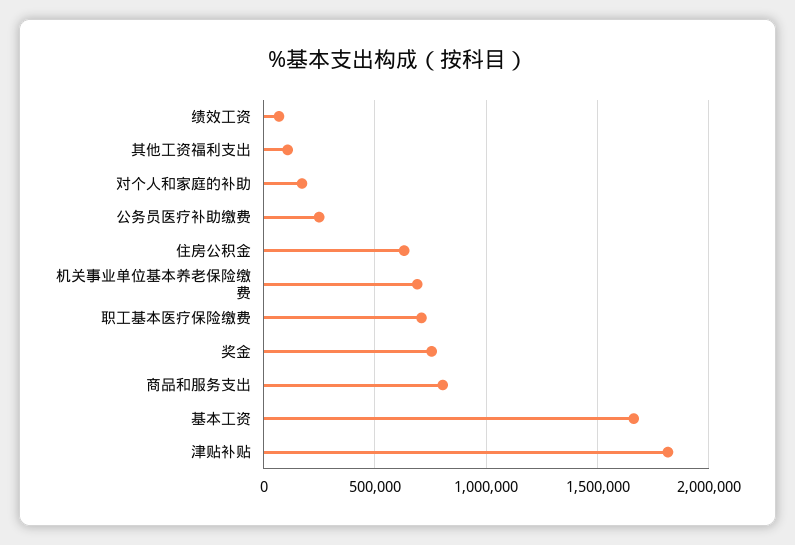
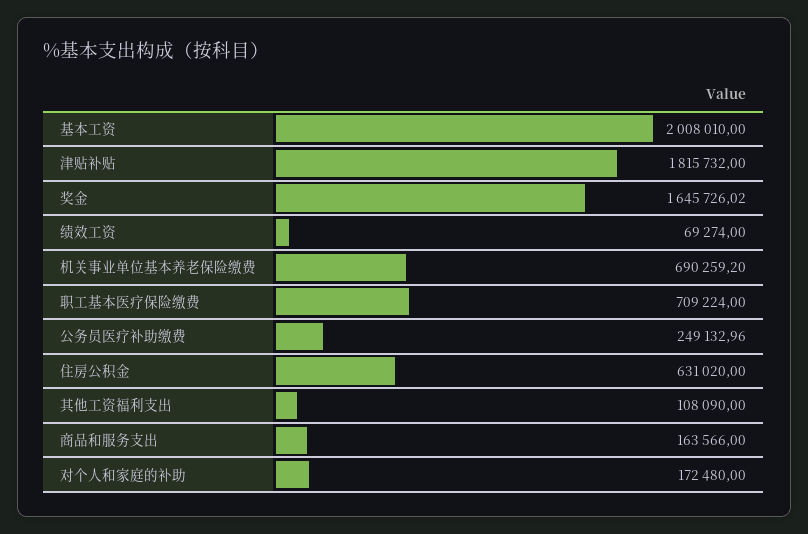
奖金: 750000 -> 1645726.02
商品和服务支出: 800000 -> 163566
基本工资: 1650000 -> 2008010

